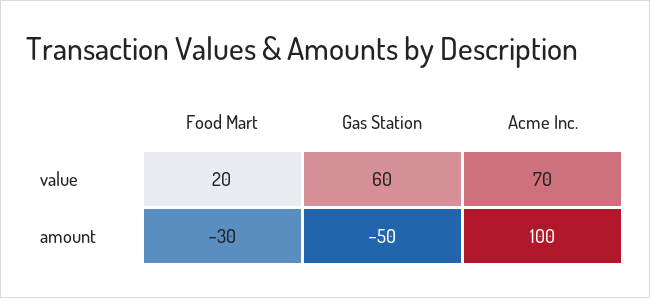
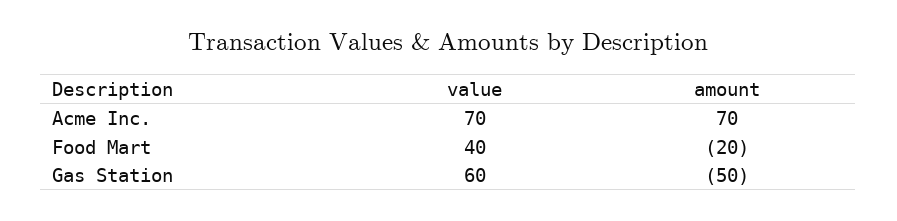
Food Mart, value: 20 -> 40
Food Mart, amount: -30 -> -20
Acme Inc., amount: 100 -> 70

